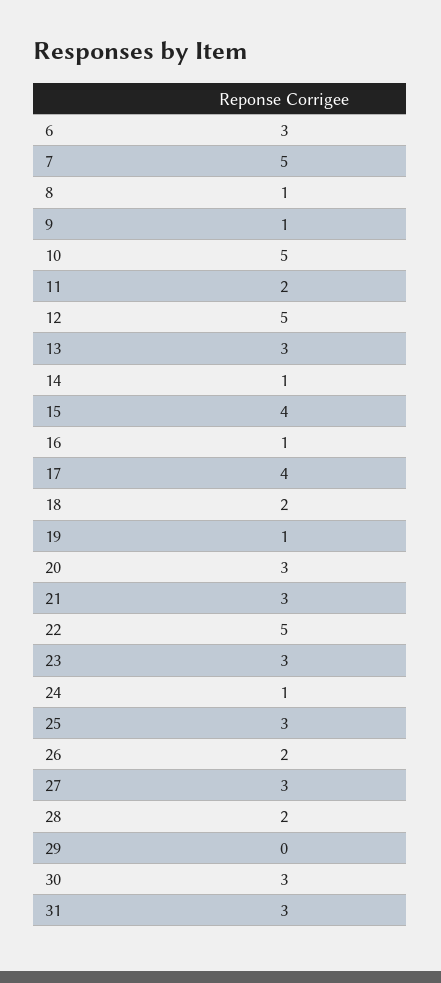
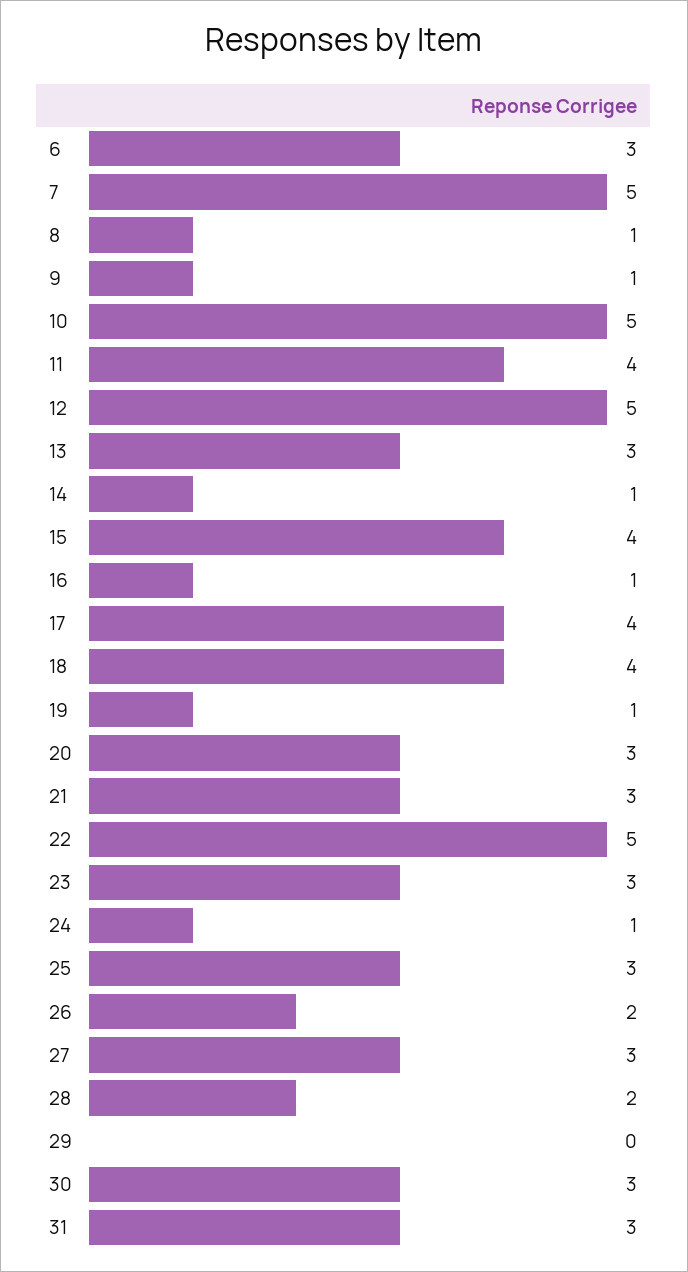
11: 2 -> 4
18: 2 -> 4

